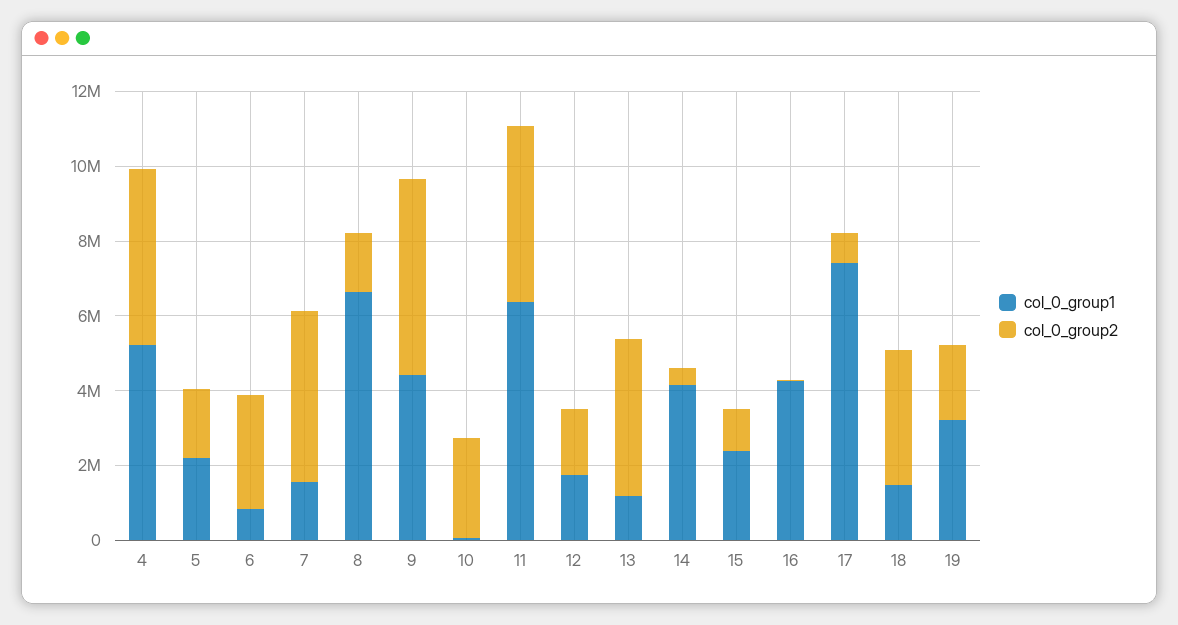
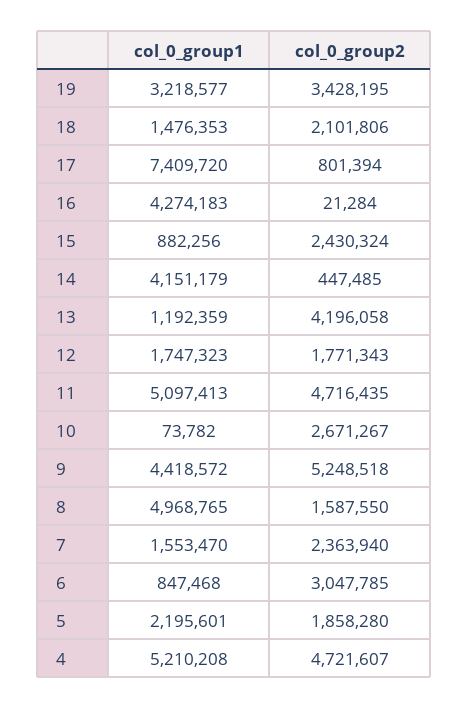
col_0_group2, 7: 4500000 -> 2363940
col_0_group1, 8: 6500000 -> 4968765
col_0_group1, 11: 6500000 -> 5097413
col_0_group1, 15: 2500000 -> 882256
col_0_group2, 15: 1000000 -> 2430324
col_0_group2, 18: 3500000 -> 2101806
col_0_group2, 19: 2000000 -> 3428195

